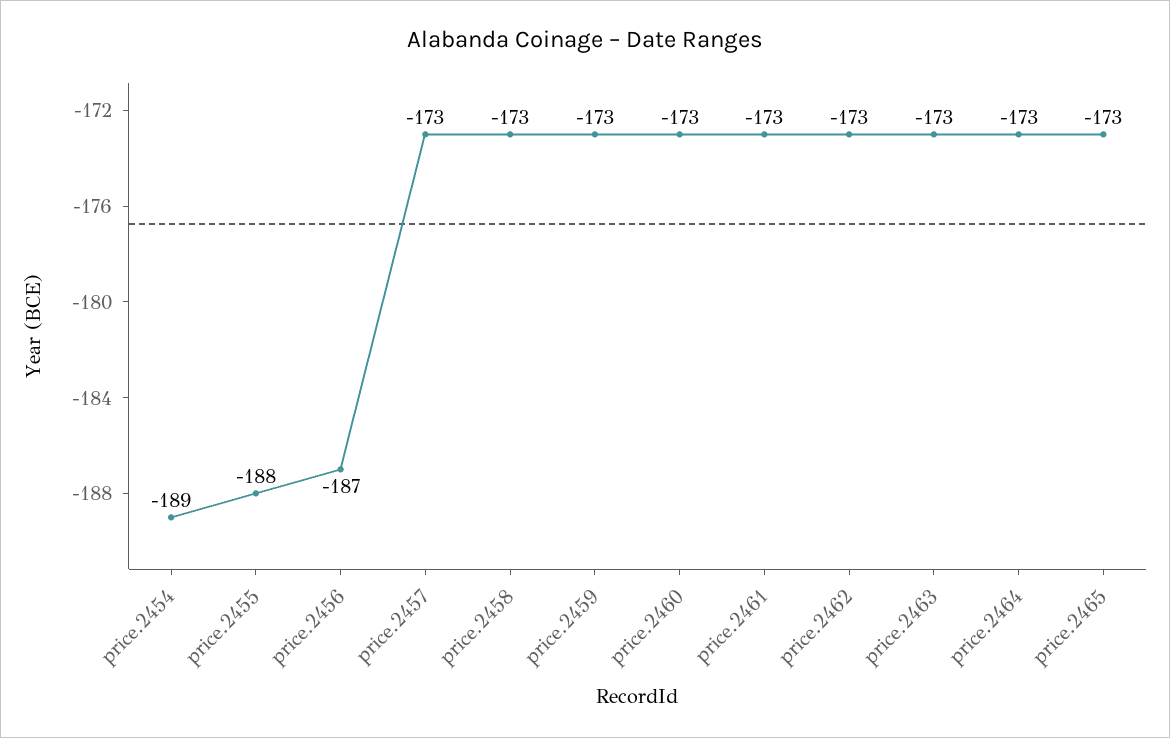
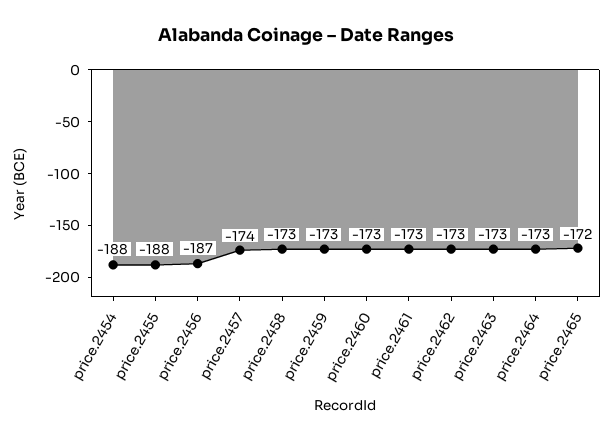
price.2454: -189 -> -188
price.2457: -173 -> -174
price.2465: -173 -> -172

